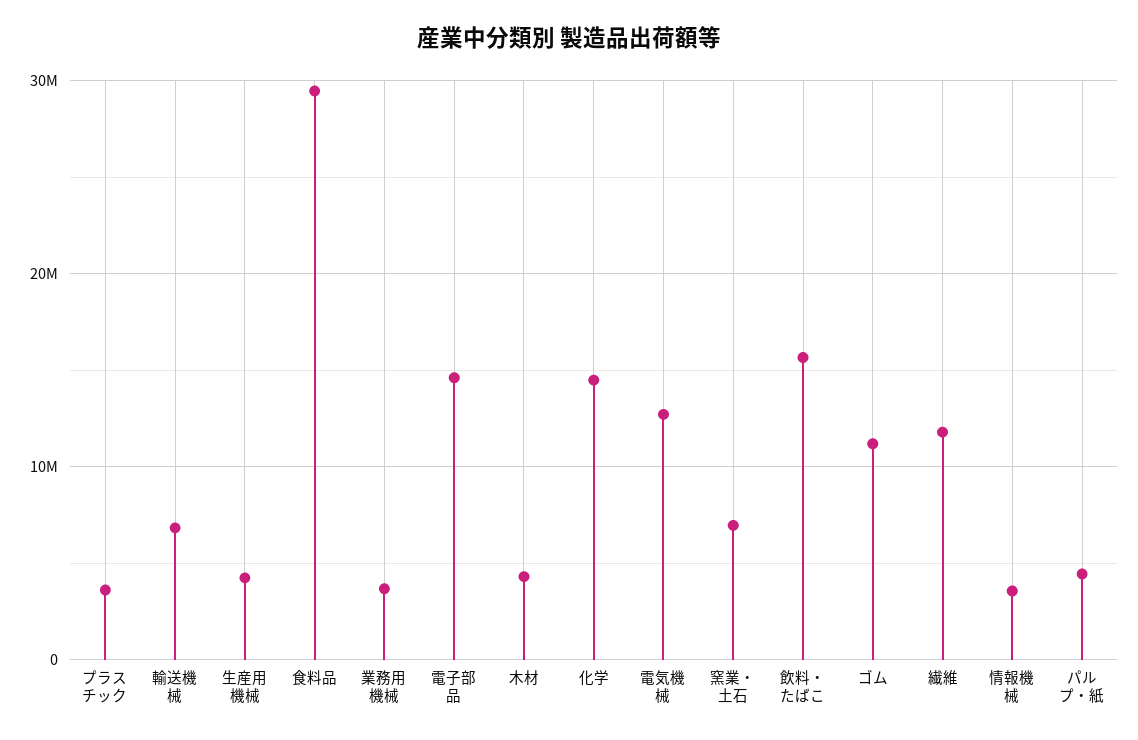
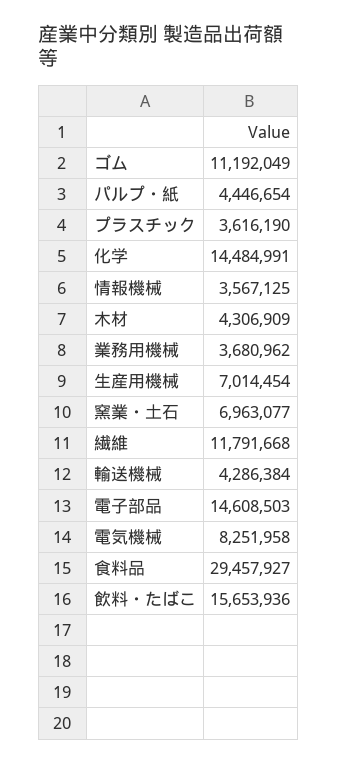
輸送機械: 7000000 -> 4286384
生産用機械: 4000000 -> 7014454
電気機械: 13000000 -> 8251958

